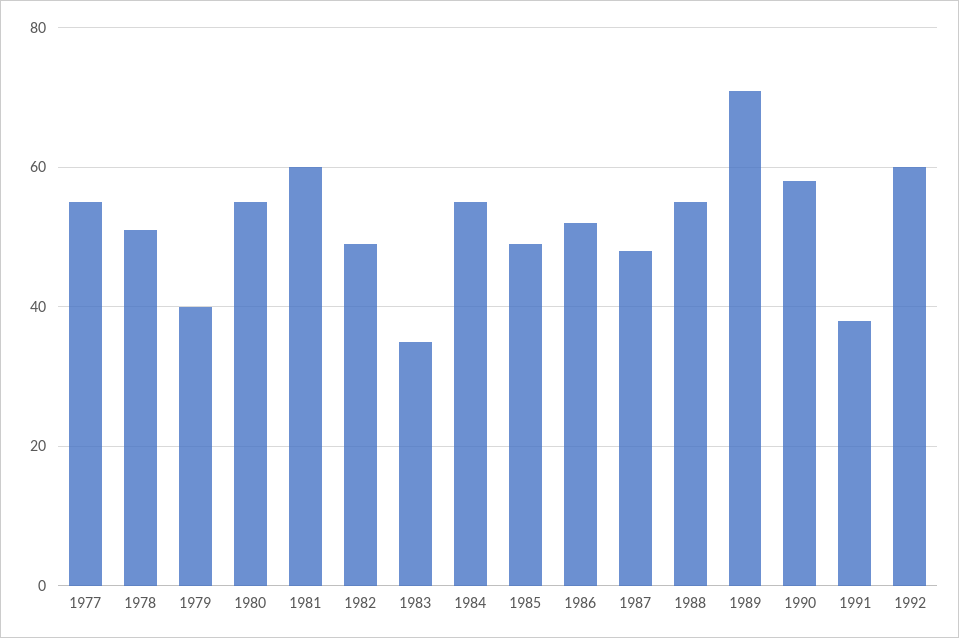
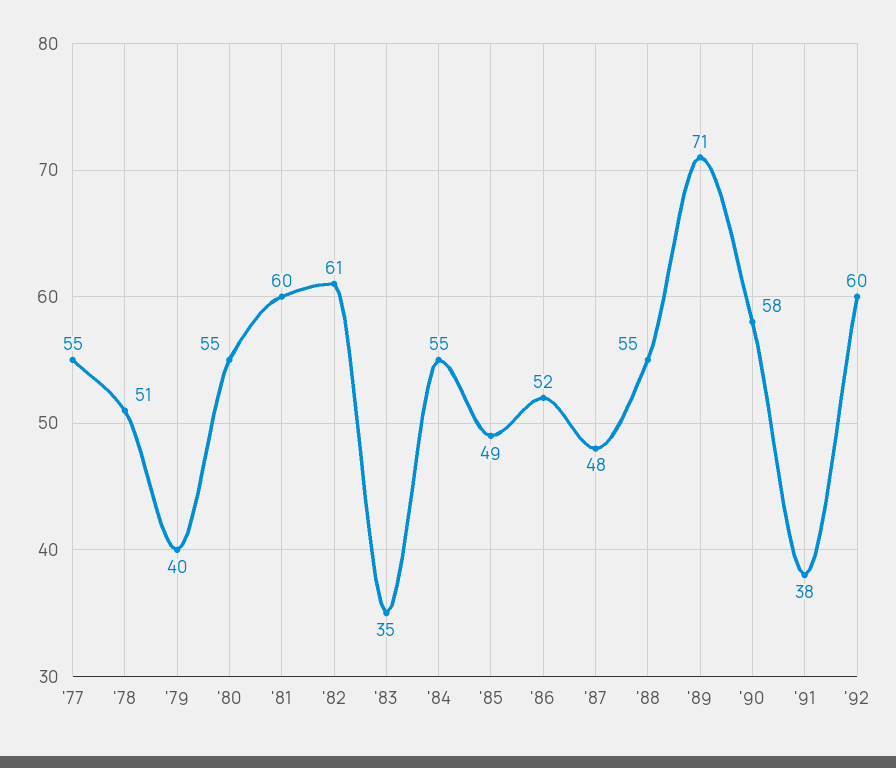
1982: 50 -> 61

